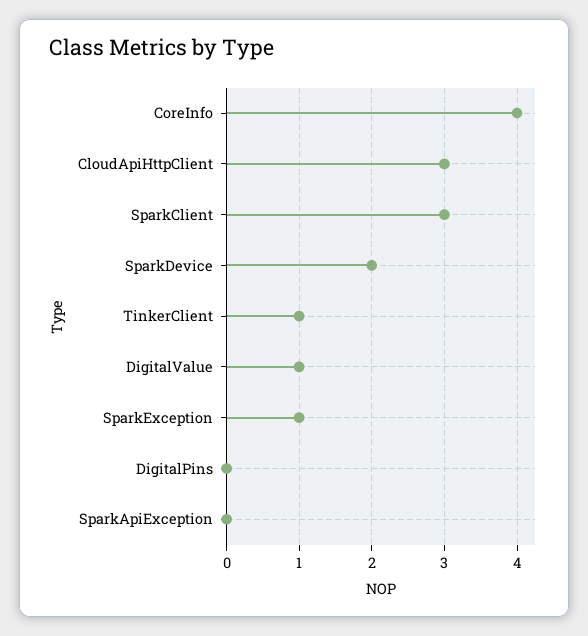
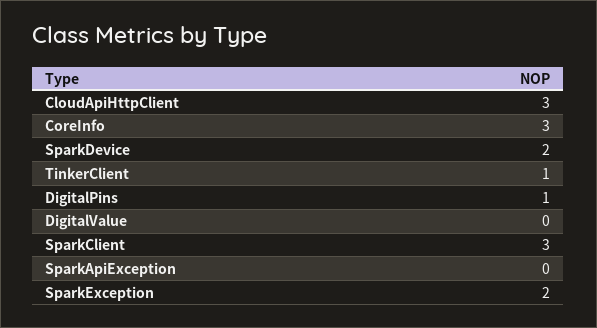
CoreInfo: 4 -> 3
DigitalValue: 1 -> 0
SparkException: 1 -> 2
DigitalPins: 0 -> 1

